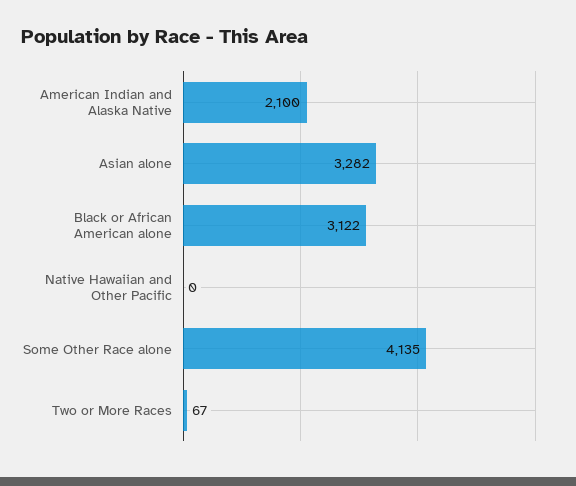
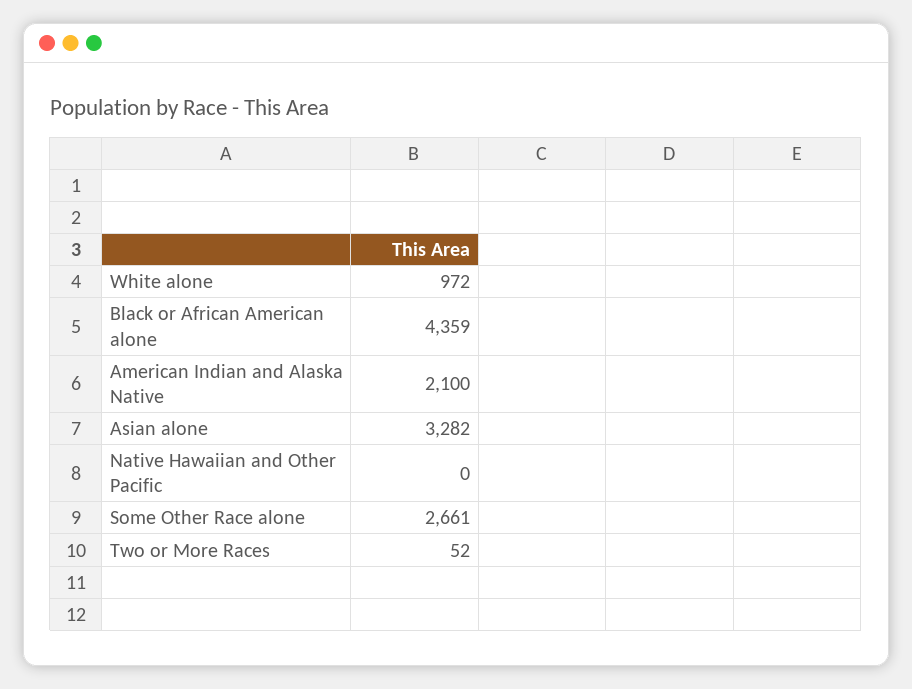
Black or African American alone: 3122 -> 4359
Some Other Race alone: 4135 -> 2661
Two or More Races: 67 -> 52
White alone: none -> 972

